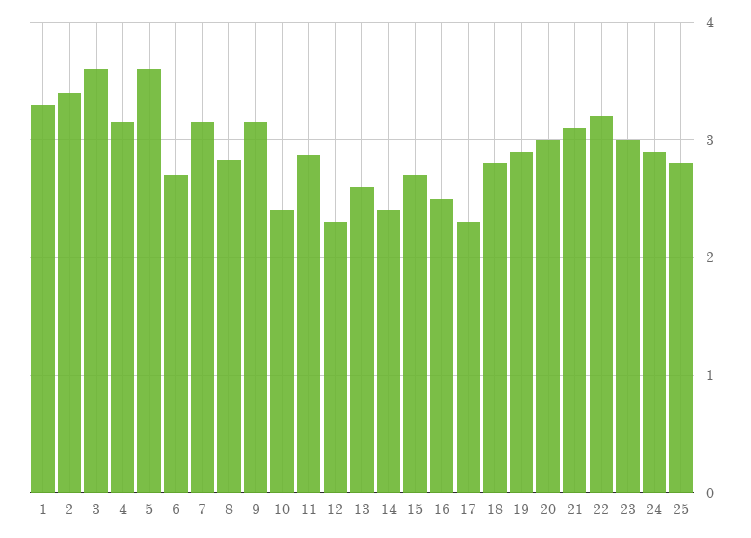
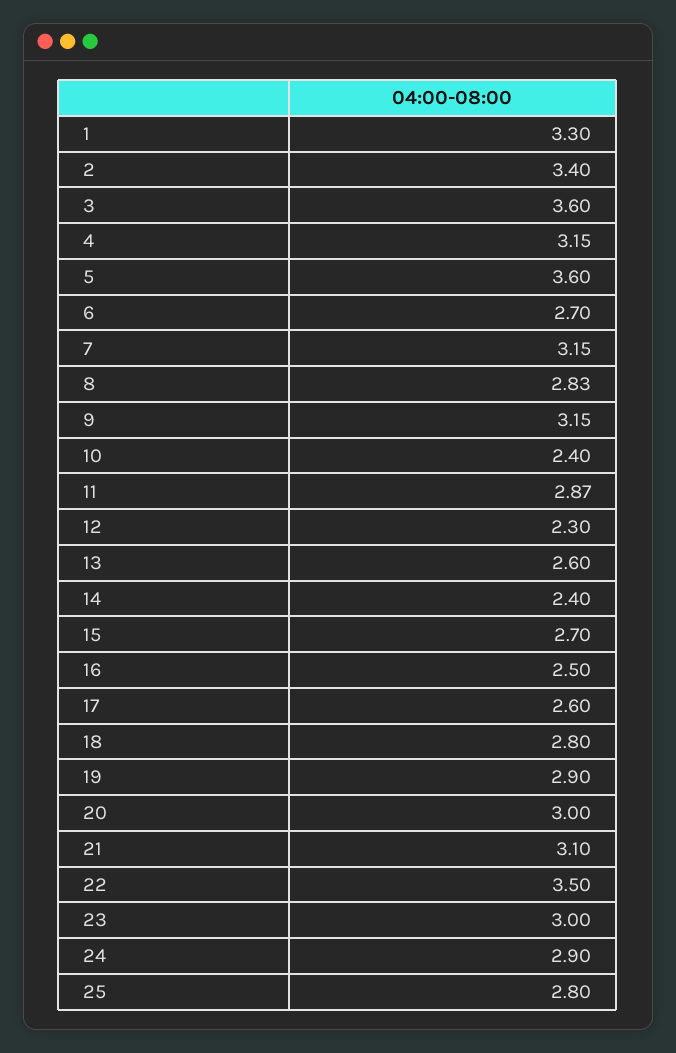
17: 2.3 -> 2.6
22: 3.2 -> 3.5

